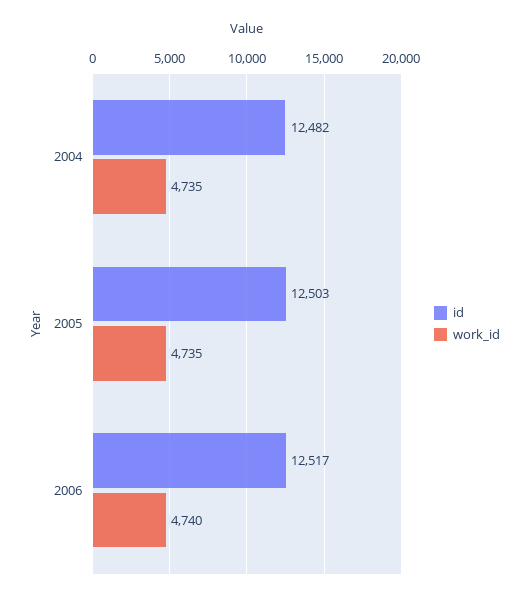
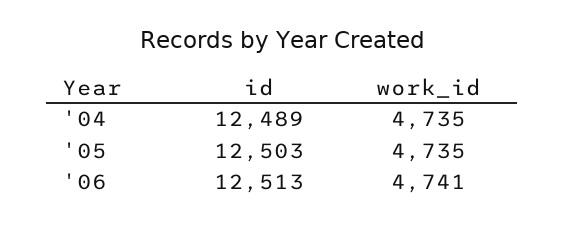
id, 2004: 12482 -> 12489
id, 2006: 12517 -> 12513
work_id, 2006: 4740 -> 4741

